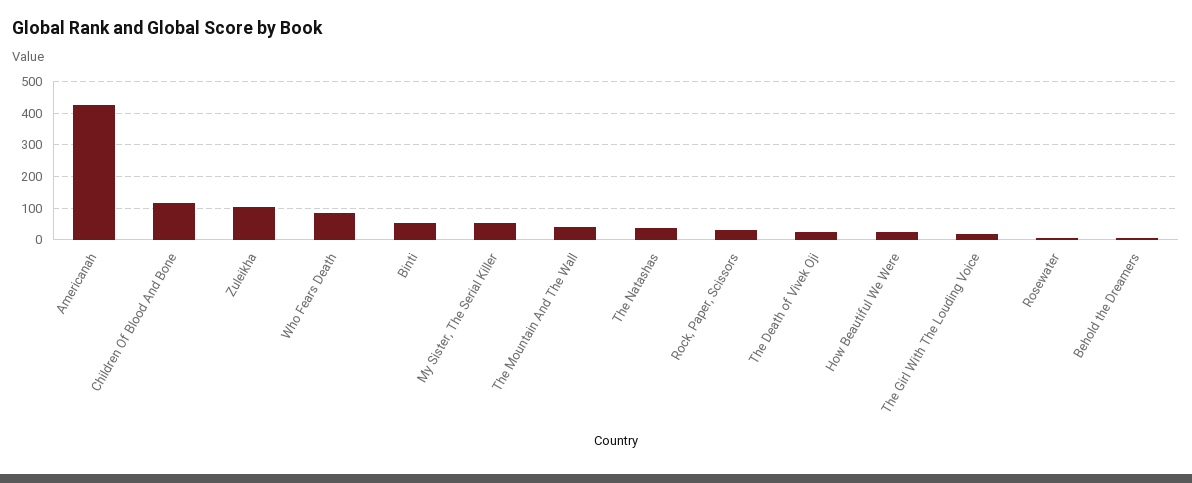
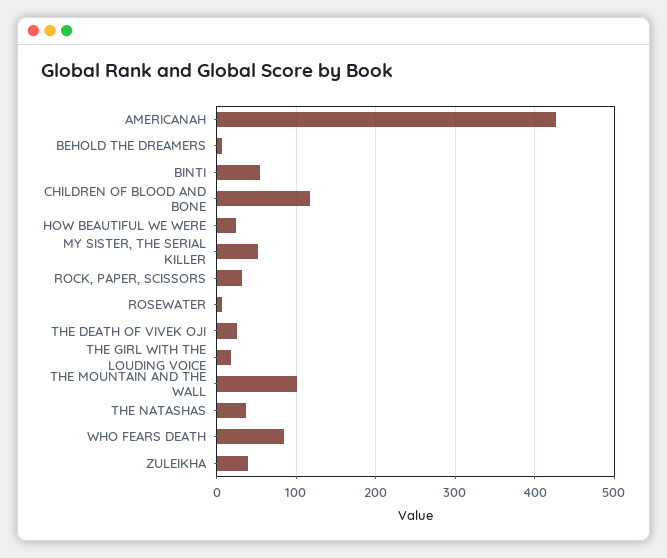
Zuleikha: 100 -> 40
The Mountain And The Wall: 40 -> 100

